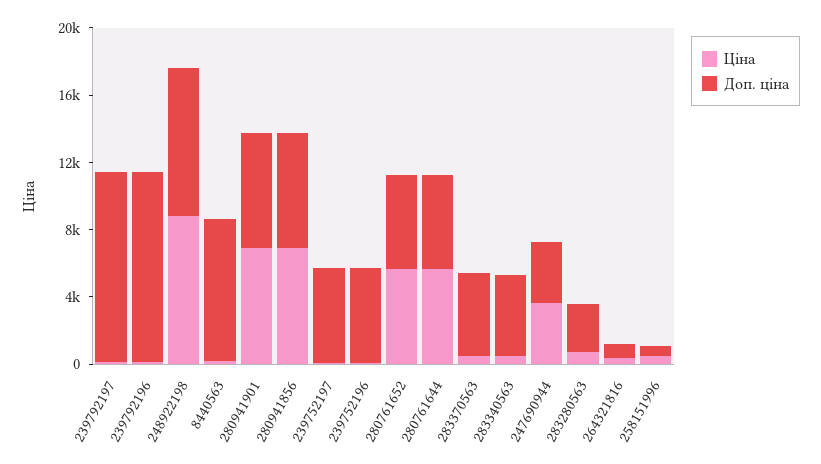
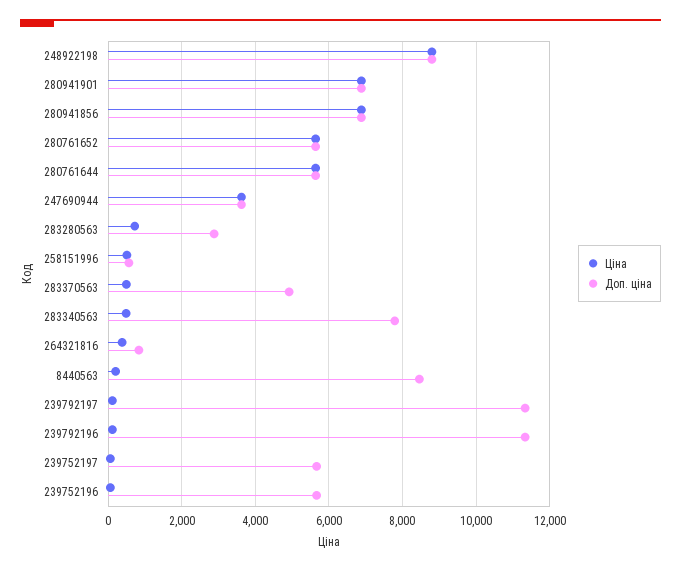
Доп. ціна, 283340563: 5000 -> 7800

